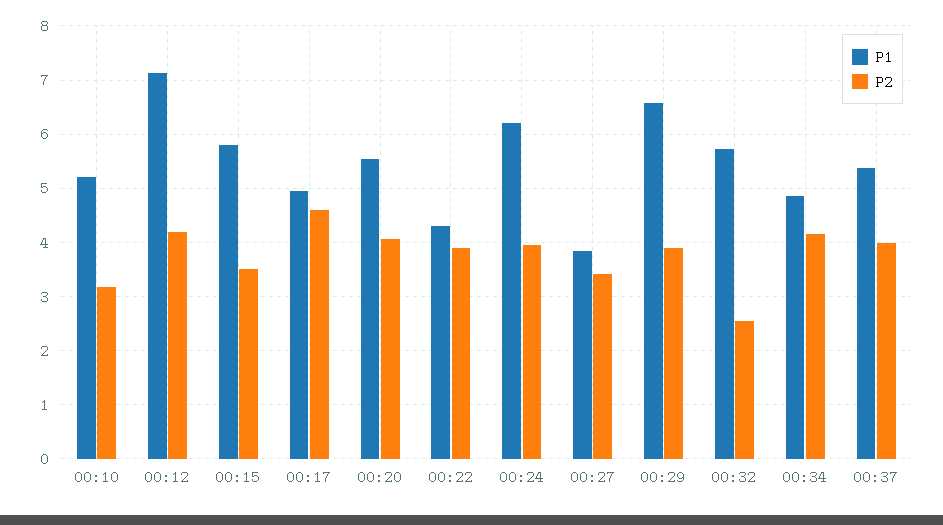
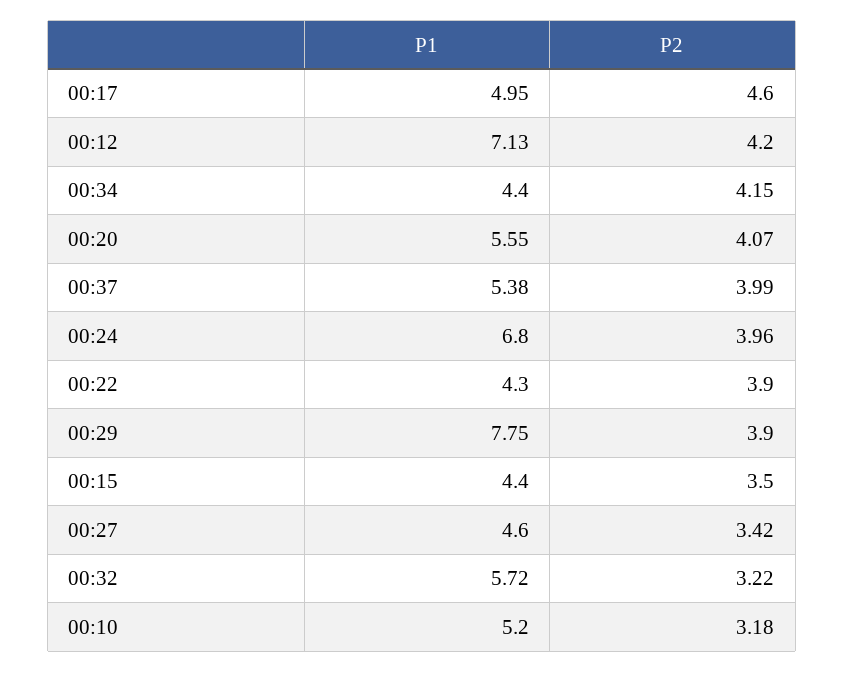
P1, 00:15: 5.8 -> 4.4
P1, 00:24: 6.2 -> 6.8
P1, 00:27: 3.8 -> 4.6
P1, 00:29: 6.6 -> 7.75
P2, 00:32: 2.6 -> 3.22
P1, 00:34: 4.8 -> 4.4

